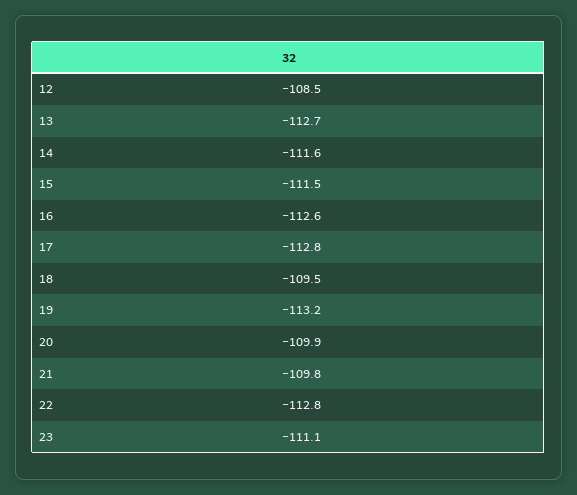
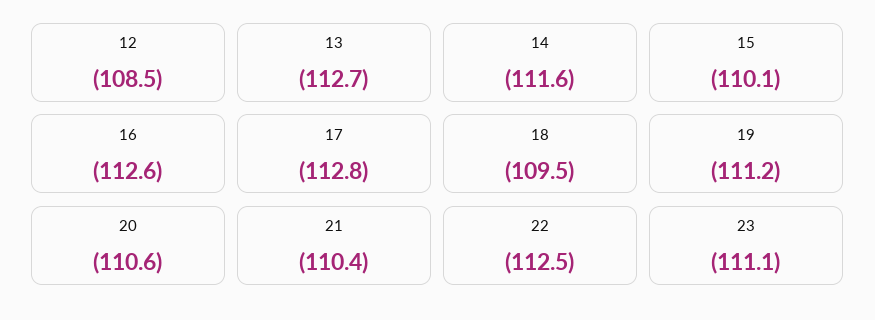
15: -111.5 -> -110.1
19: -113.2 -> -111.2
20: -109.9 -> -110.6
21: -109.8 -> -110.4
22: -112.8 -> -112.5

